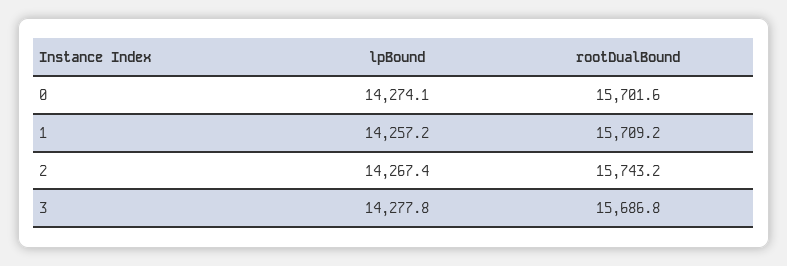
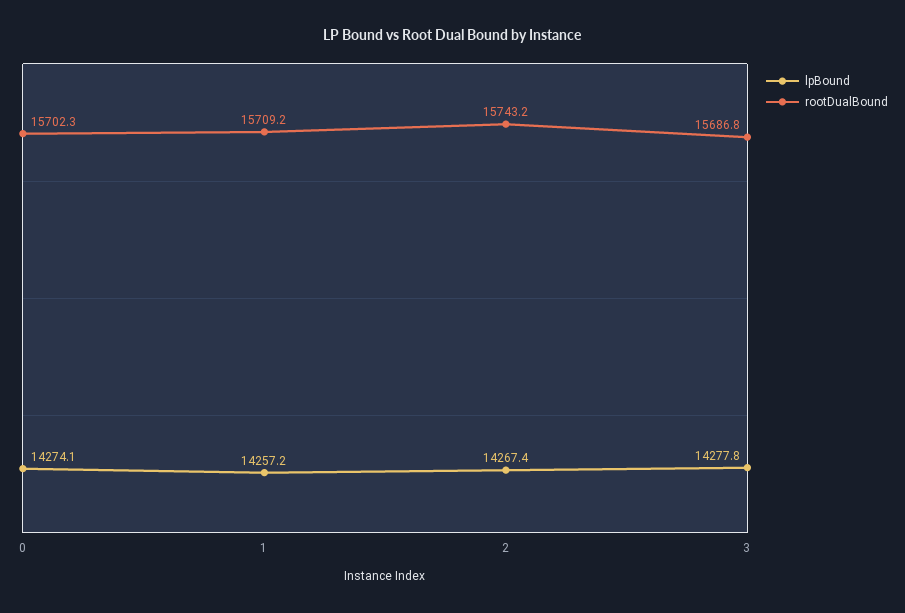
rootDualBound, 0: 15701.6 -> 15702.3

